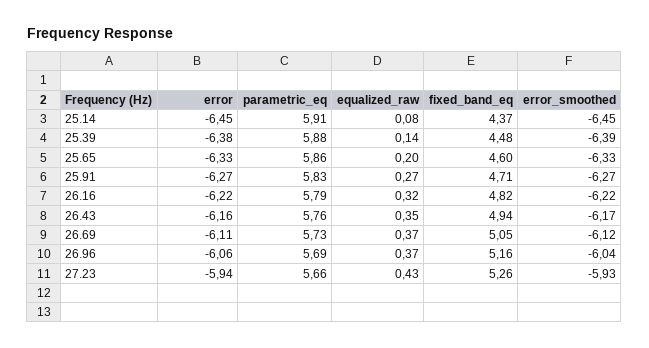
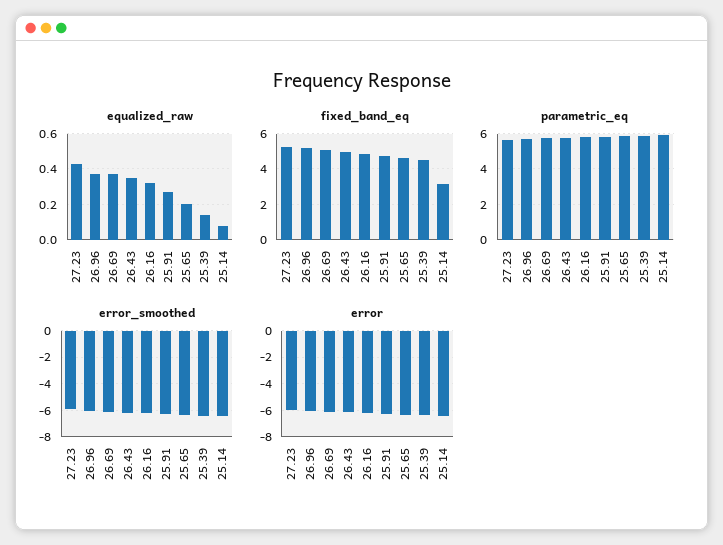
fixed_band_eq, 25.14: 4.37 -> 3

